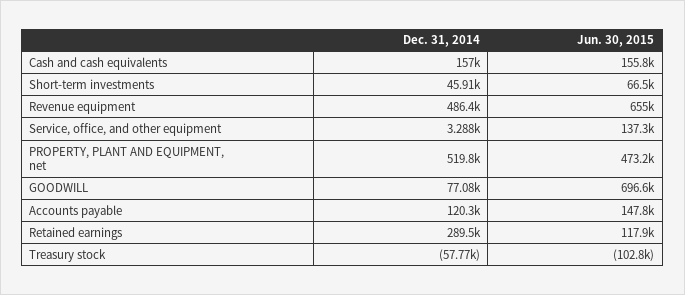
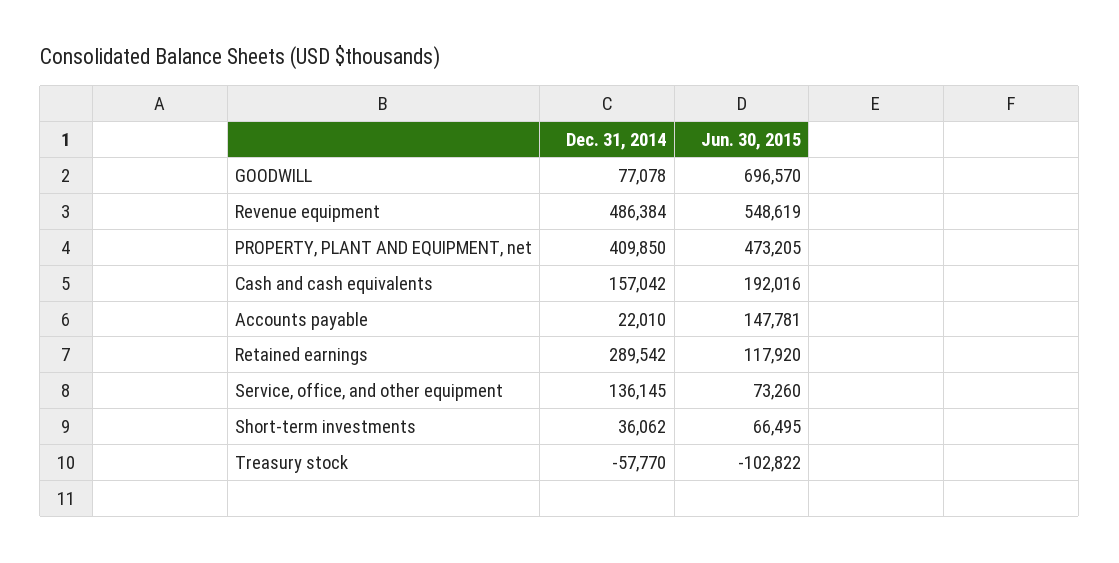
Jun. 30, 2015, Cash and cash equivalents: 155800 -> 192016
Dec. 31, 2014, Short-term investments: 45910 -> 36062
Jun. 30, 2015, Revenue equipment: 655000 -> 548619
Dec. 31, 2014, Service, office, and other equipment: 3288 -> 136145
Jun. 30, 2015, Service, office, and other equipment: 137300 -> 73260
Dec. 31, 2014, PROPERTY, PLANT AND EQUIPMENT, net: 519800 -> 409850
Dec. 31, 2014, Accounts payable: 120300 -> 22010

